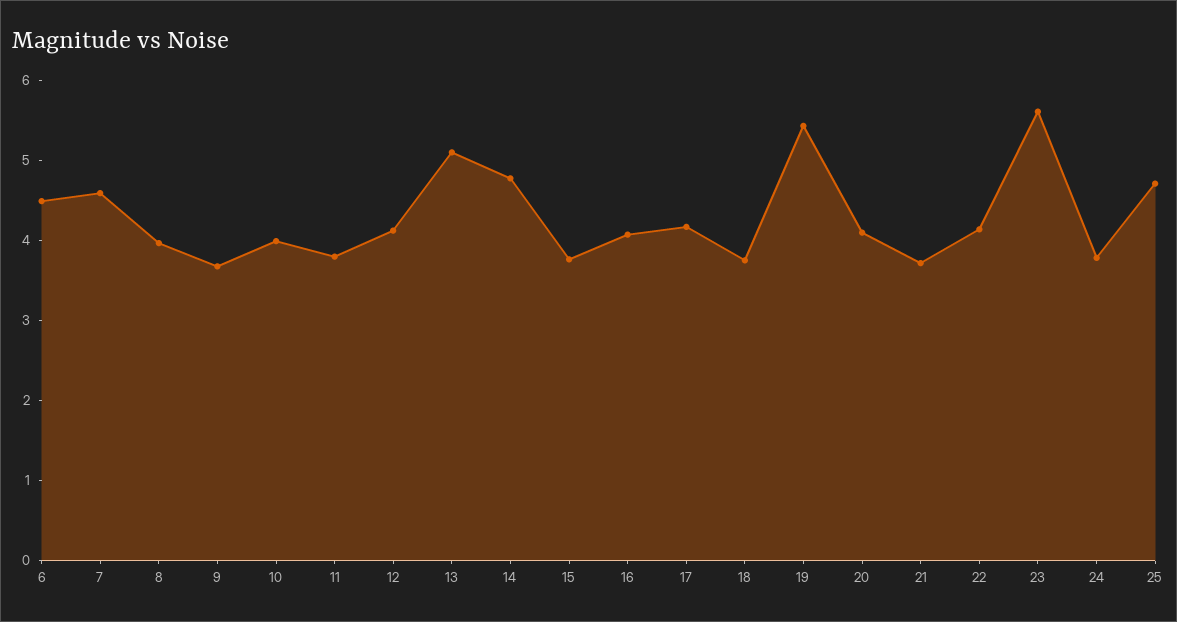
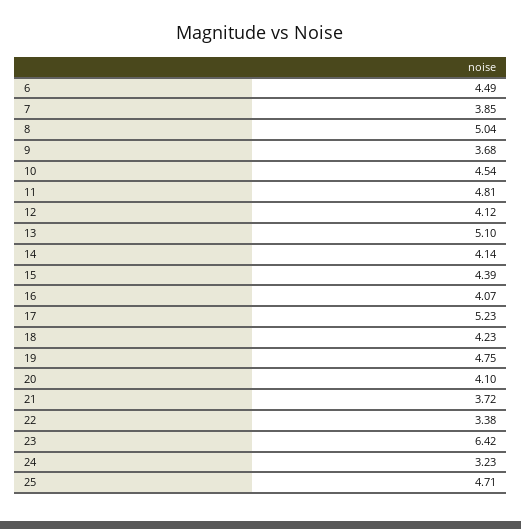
7: 4.6 -> 3.85
8: 4 -> 5.04
10: 4 -> 4.54
11: 3.8 -> 4.81
14: 4.8 -> 4.14
15: 3.8 -> 4.39
17: 4.2 -> 5.23
18: 3.8 -> 4.23
19: 5.4 -> 4.75
22: 4.2 -> 3.38
23: 5.6 -> 6.42
24: 3.8 -> 3.23

